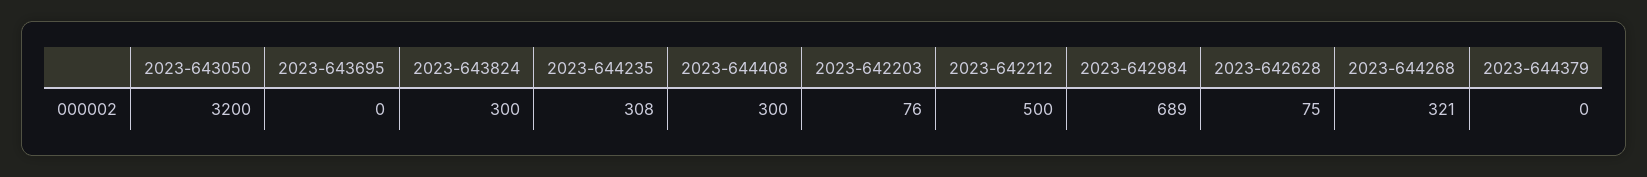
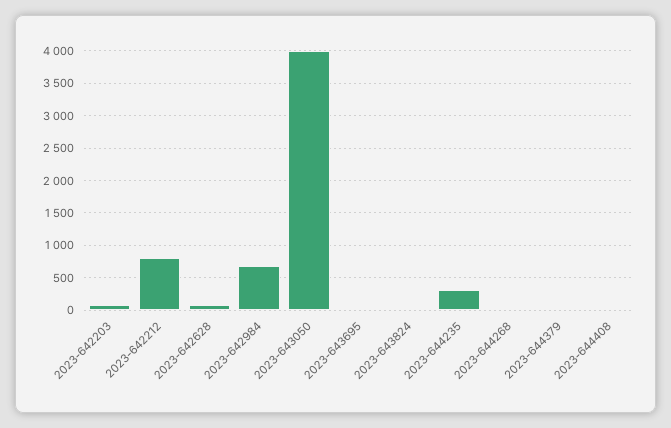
2023-643050: 3200 -> 4000
2023-643824: 300 -> 0
2023-644408: 300 -> 0
2023-642212: 500 -> 800
2023-644268: 321 -> 0

